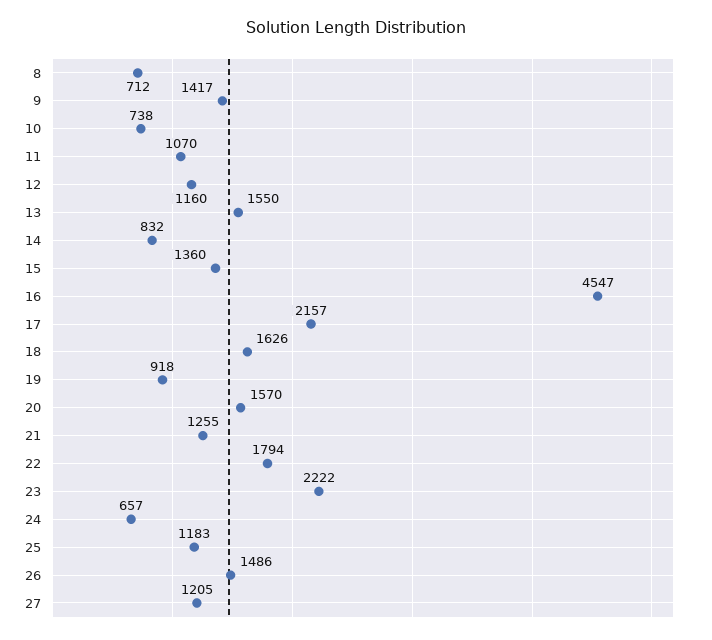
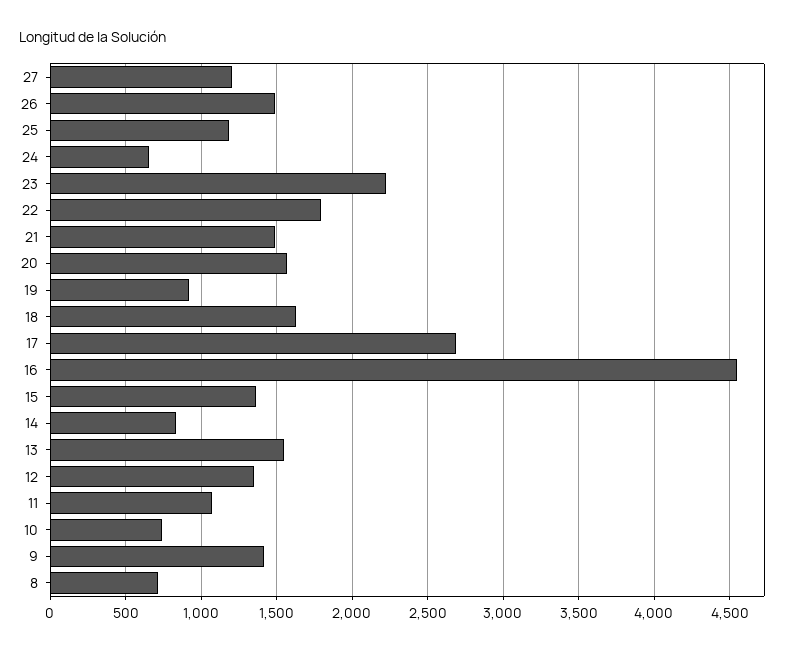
12: 1160 -> 1350
17: 2157 -> 2700
21: 1255 -> 1500

